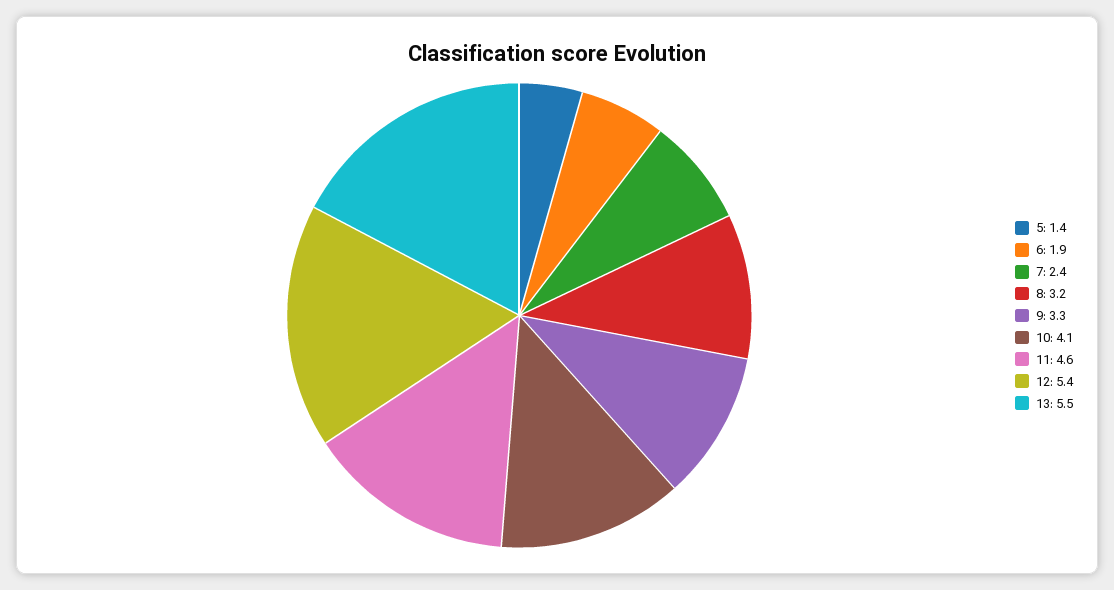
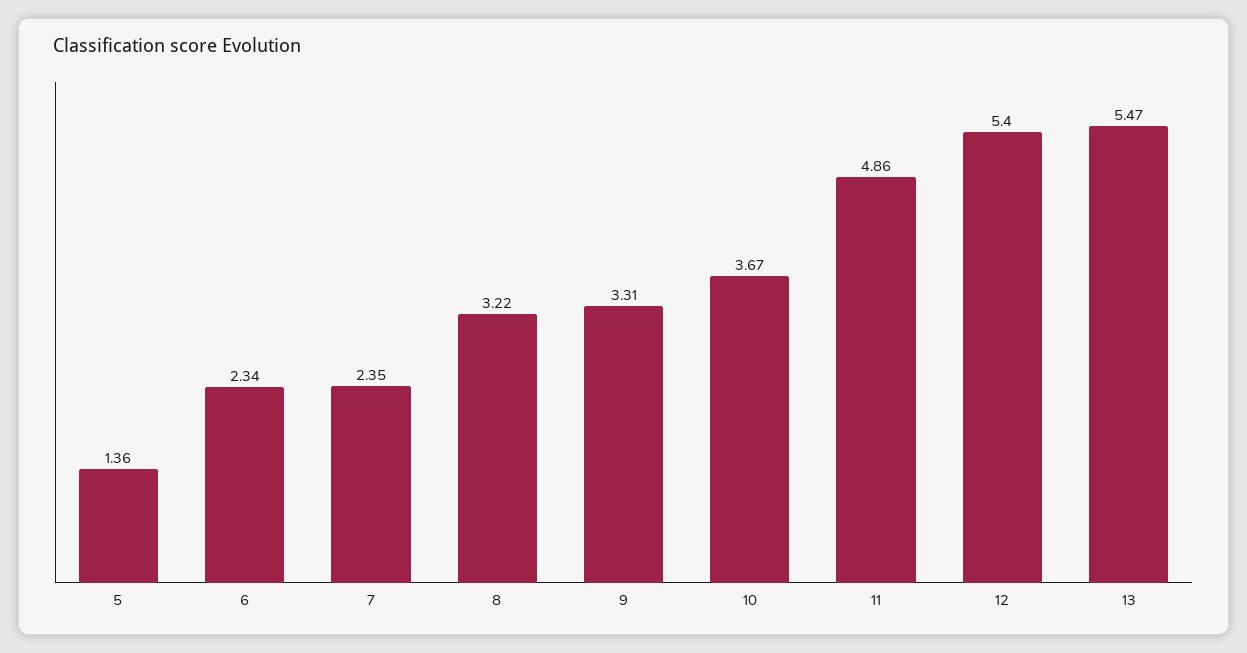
6: 1.9 -> 2.34
10: 4.1 -> 3.67
11: 4.6 -> 4.86

